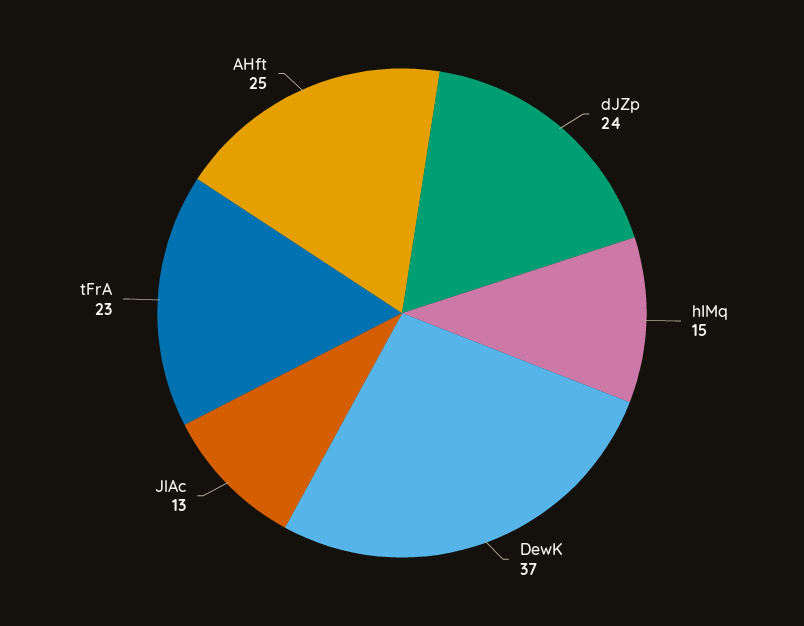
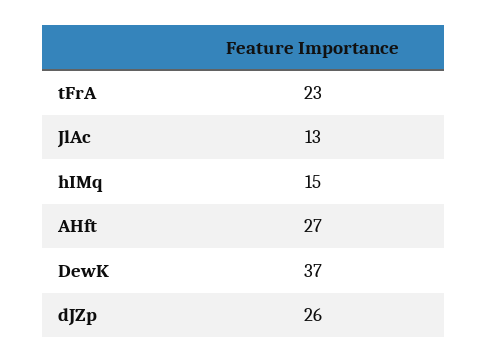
dJZp: 24 -> 26
AHft: 25 -> 27

